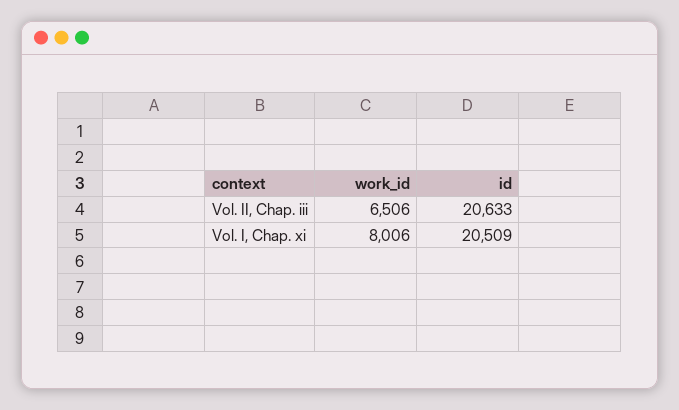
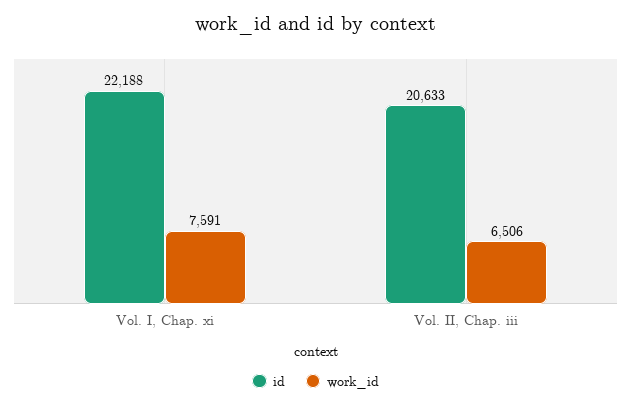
work_id, Vol. I, Chap. xi: 8006 -> 7591
id, Vol. I, Chap. xi: 20509 -> 22188

